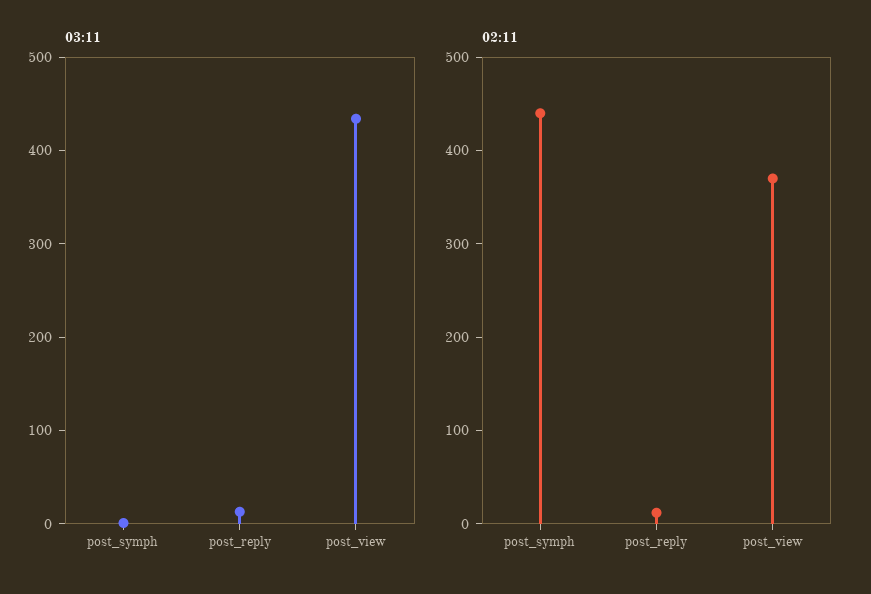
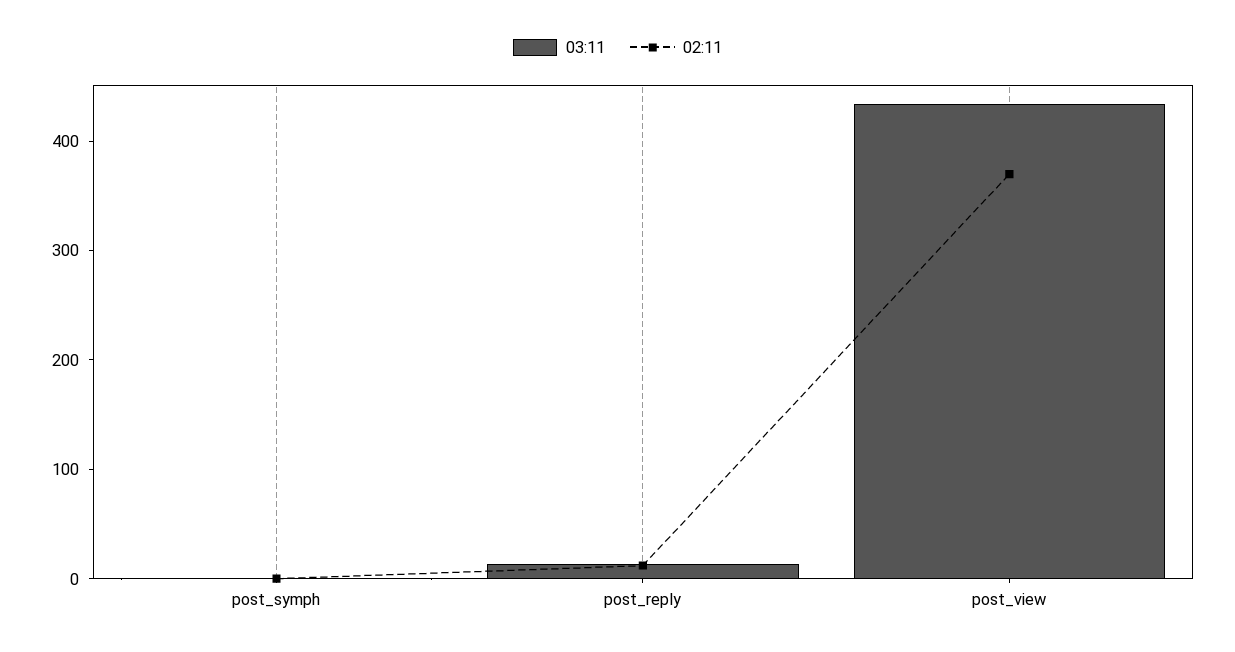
02:11, post_symph: 440 -> 0

